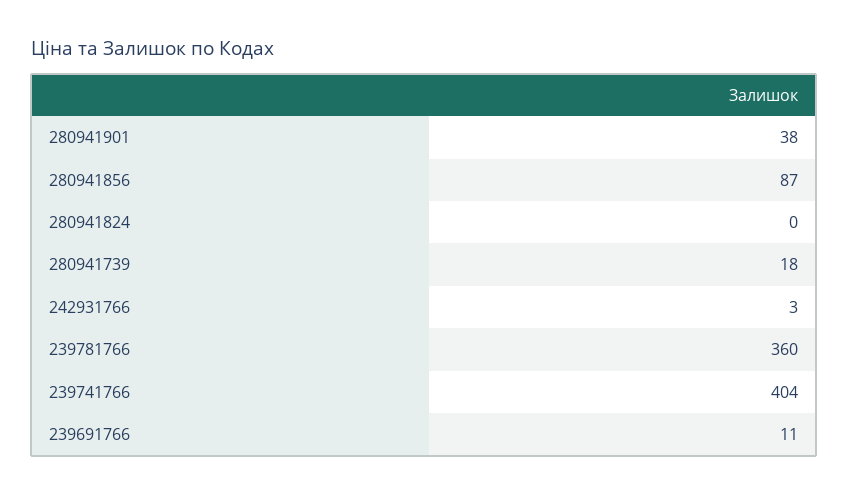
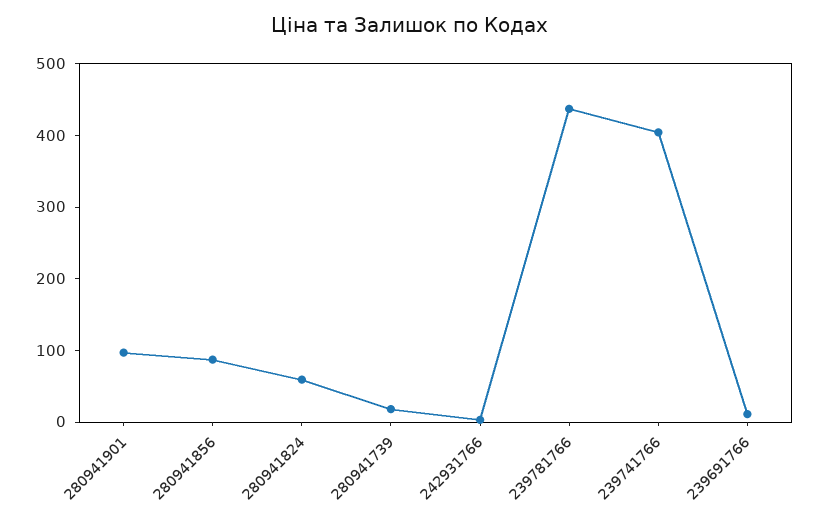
280941901: 38 -> 100
280941824: 0 -> 60
239781766: 360 -> 440

